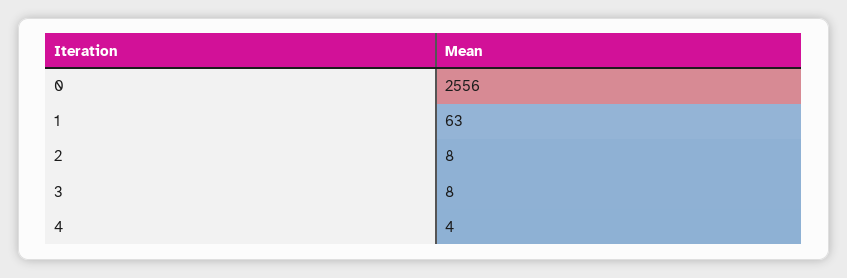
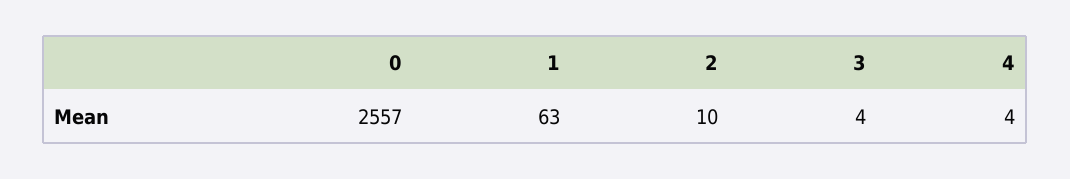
0: 2556 -> 2557
2: 8 -> 10
3: 8 -> 4

